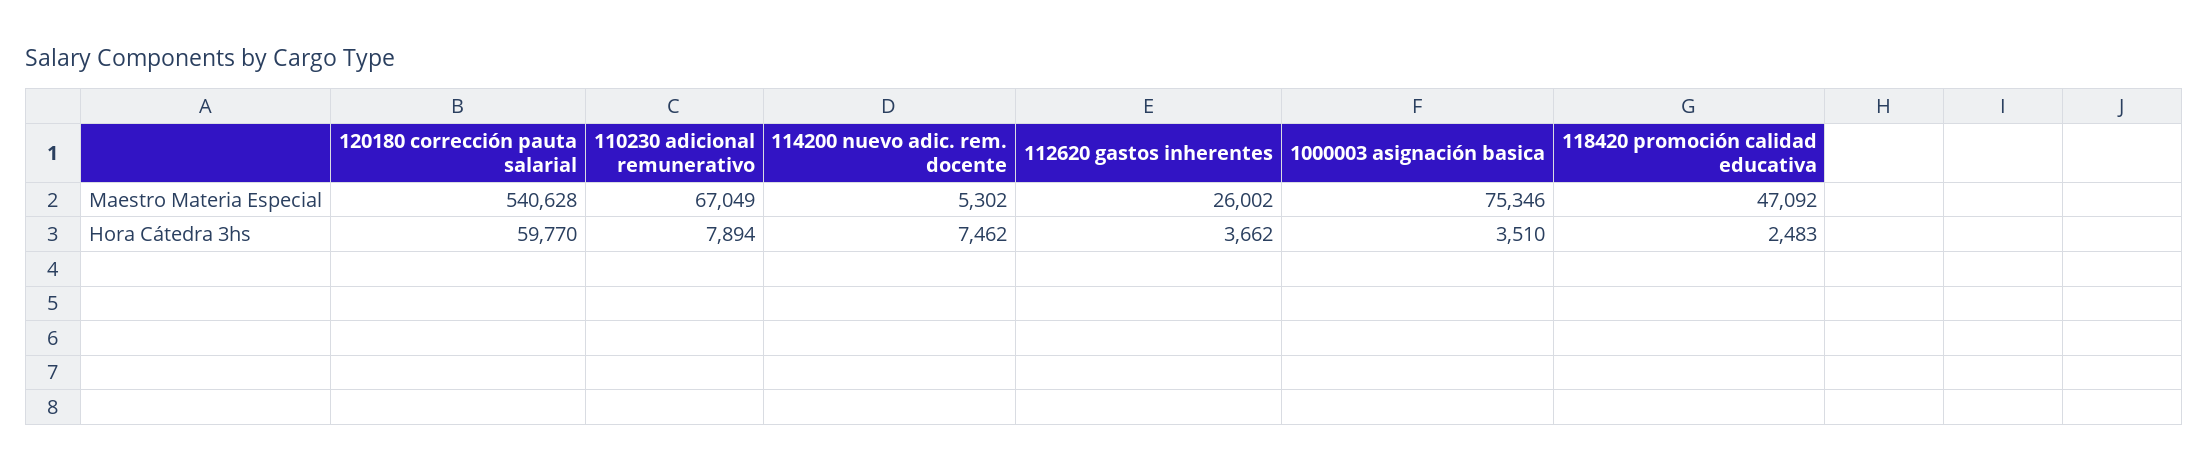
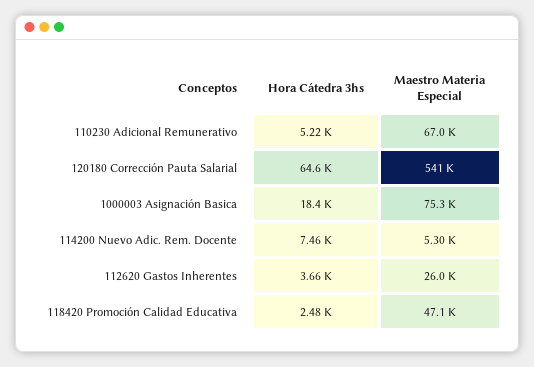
120180 corrección pauta salarial, Hora Cátedra 3hs: 59770 -> 64600
110230 adicional remunerativo, Hora Cátedra 3hs: 7894 -> 5220
1000003 asignación basica, Hora Cátedra 3hs: 3510 -> 18400

